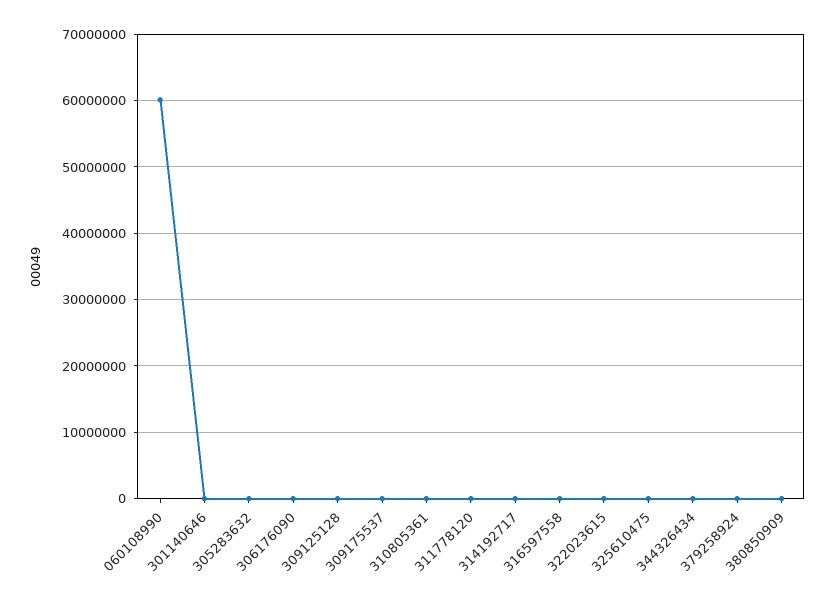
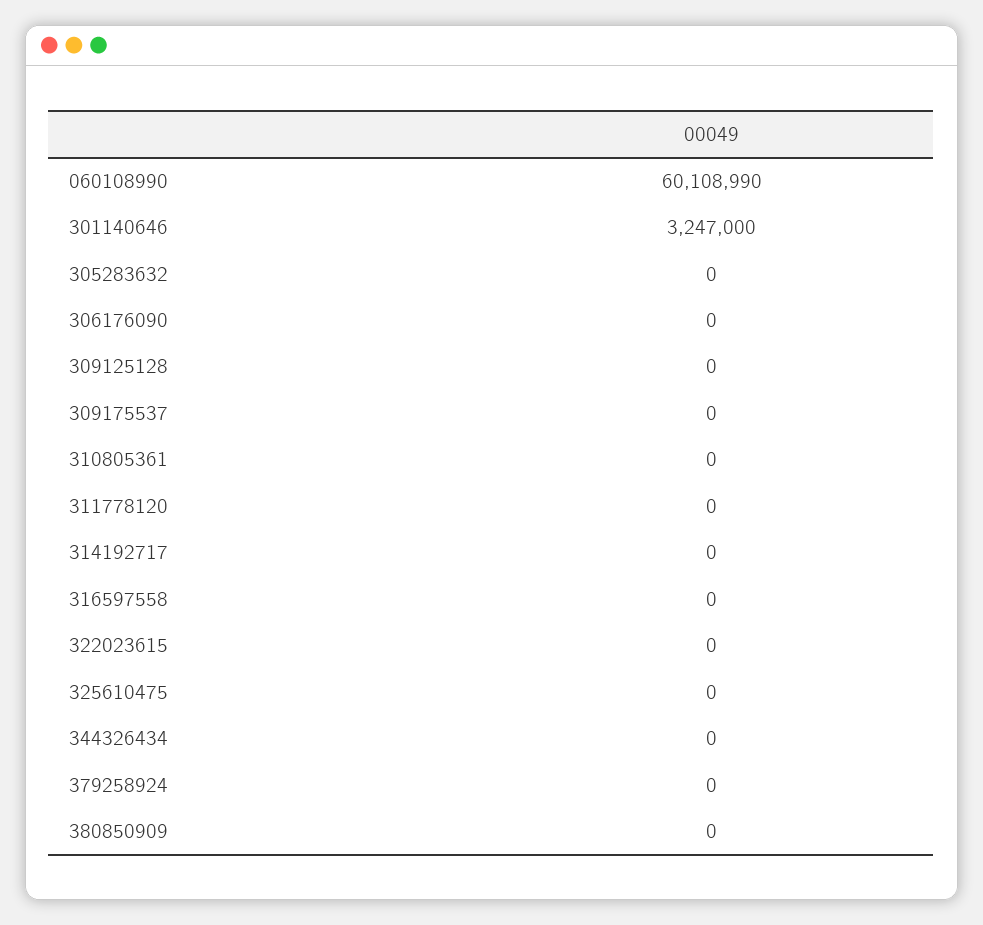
301140646: 0 -> 3247000

